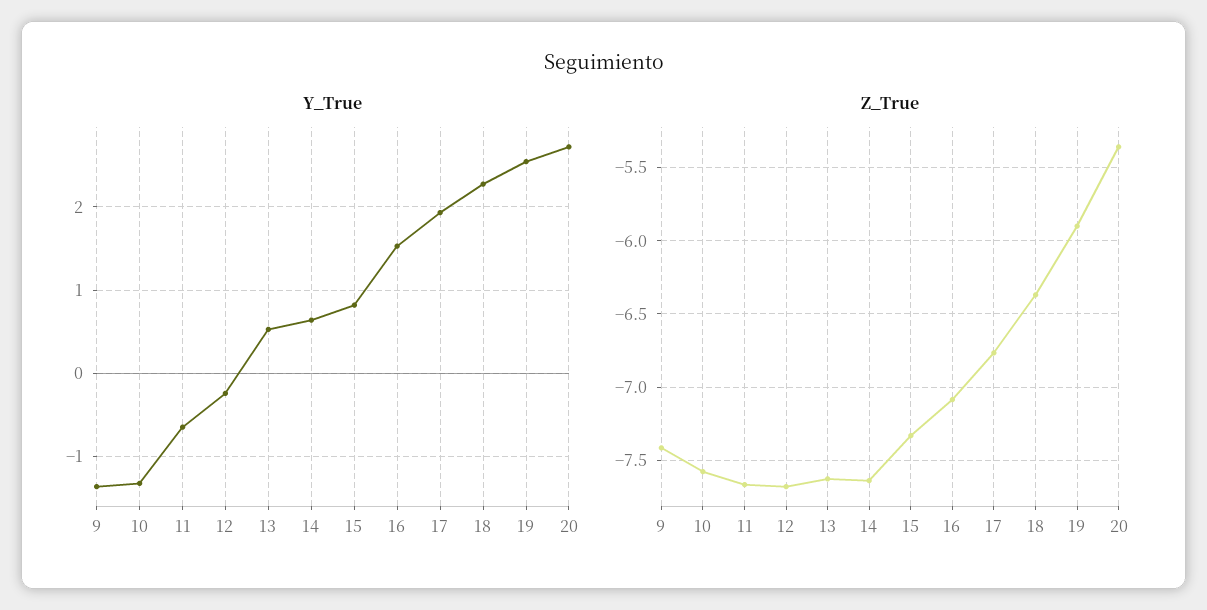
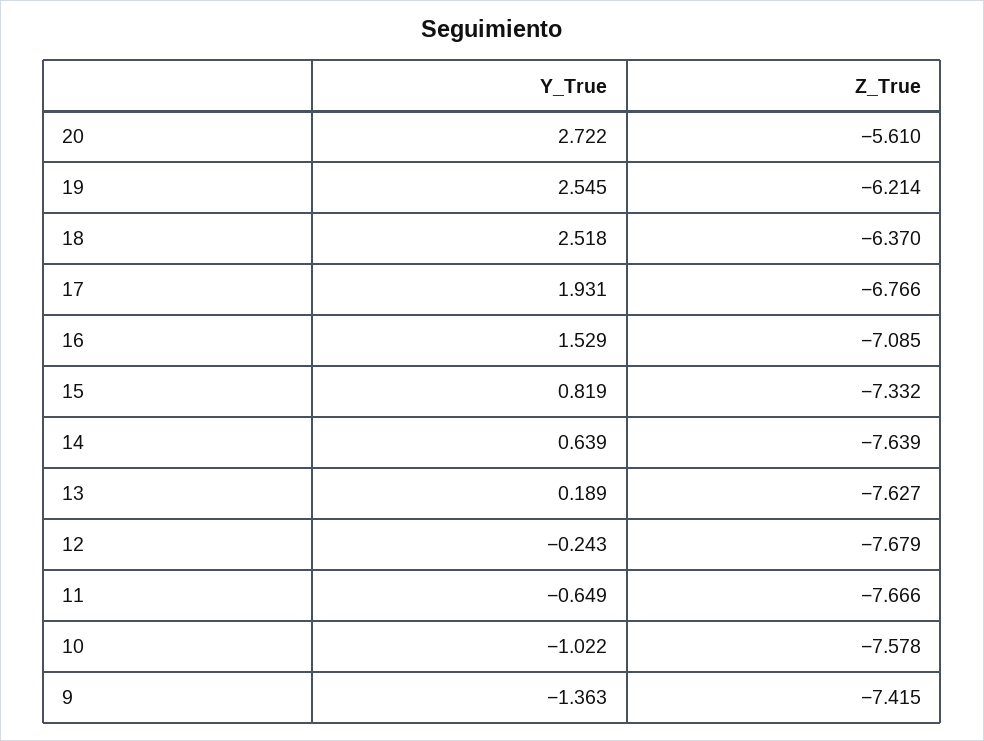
Y_True, 10: -1.3 -> -1.022
Y_True, 13: 0.5 -> 0.189
Y_True, 18: 2.3 -> 2.518
Z_True, 19: -5.9 -> -6.214
Z_True, 20: -5.35 -> -5.61

